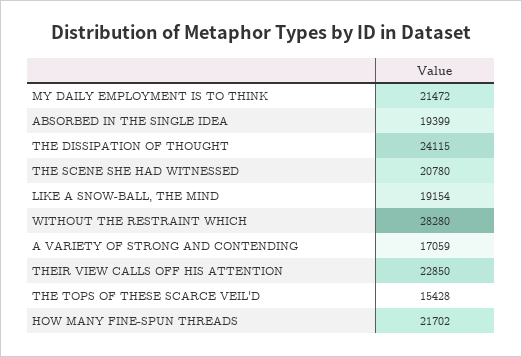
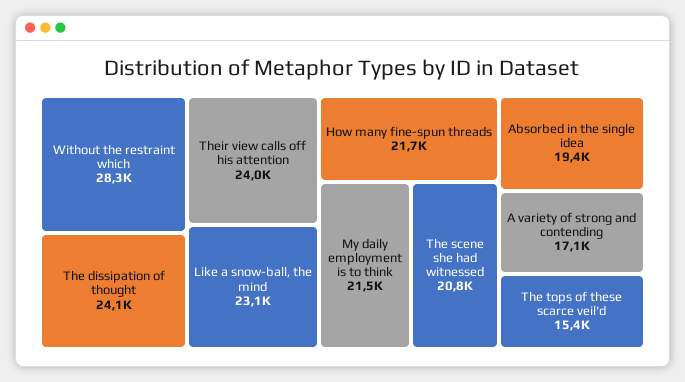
LIKE A SNOW-BALL, THE MIND: 19154 -> 23100
THEIR VIEW CALLS OFF HIS ATTENTION: 22850 -> 24000

